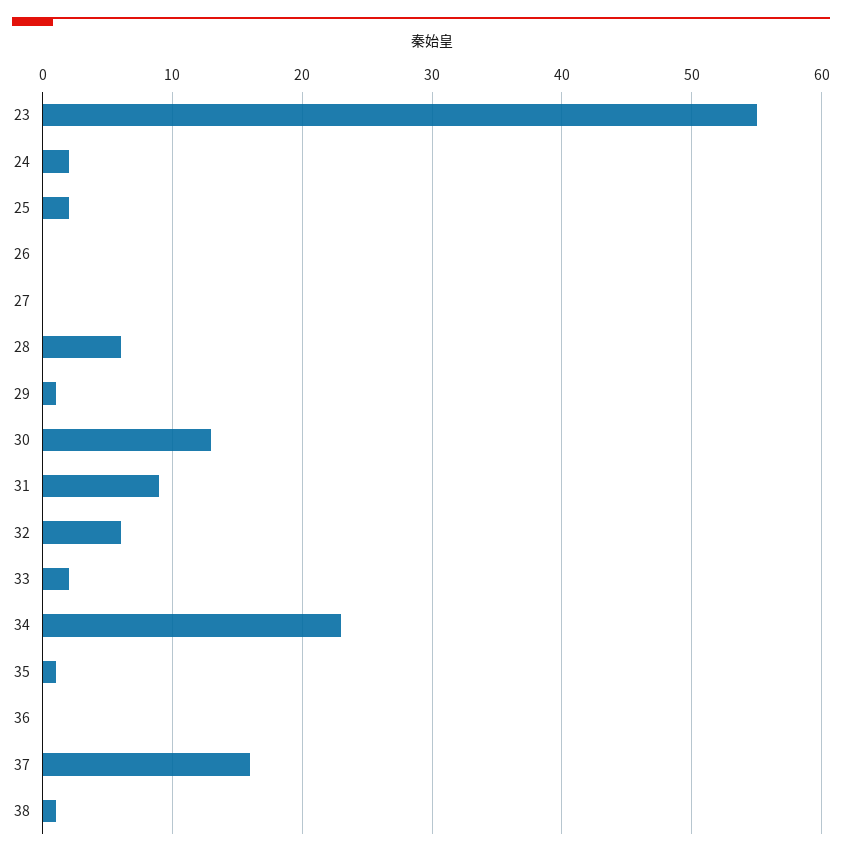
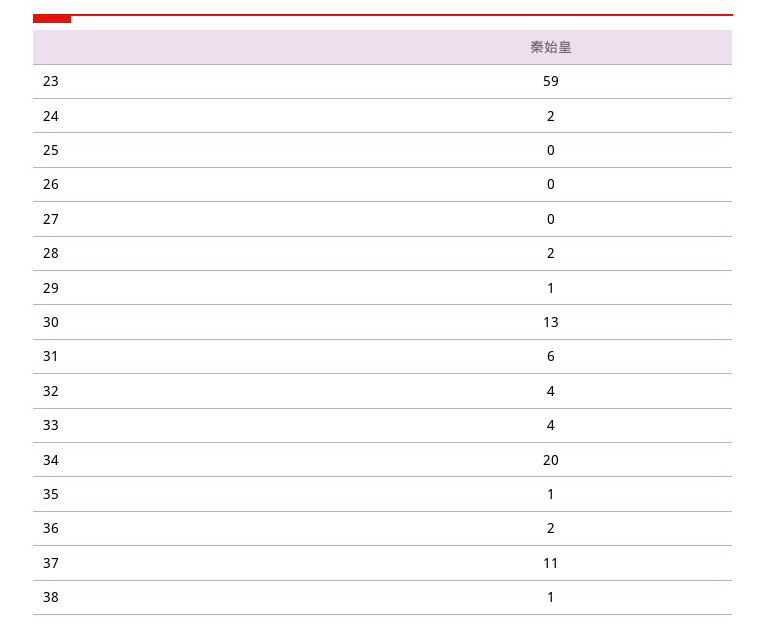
23: 55 -> 59
25: 2 -> 0
28: 6 -> 2
31: 9 -> 6
32: 6 -> 4
33: 2 -> 4
34: 23 -> 20
36: 0 -> 2
37: 16 -> 11

